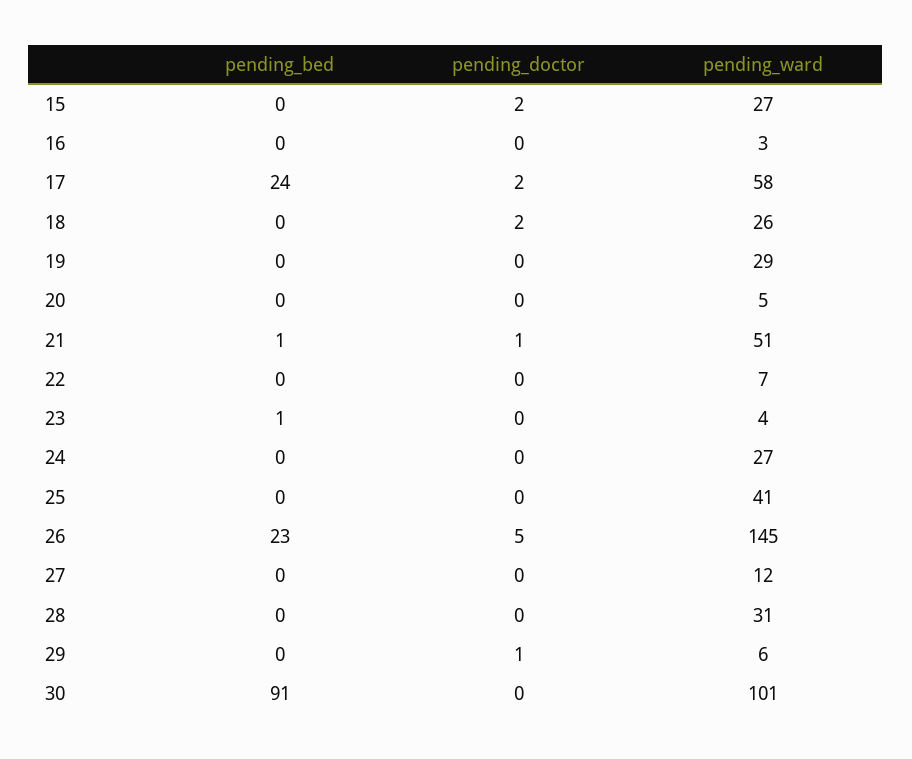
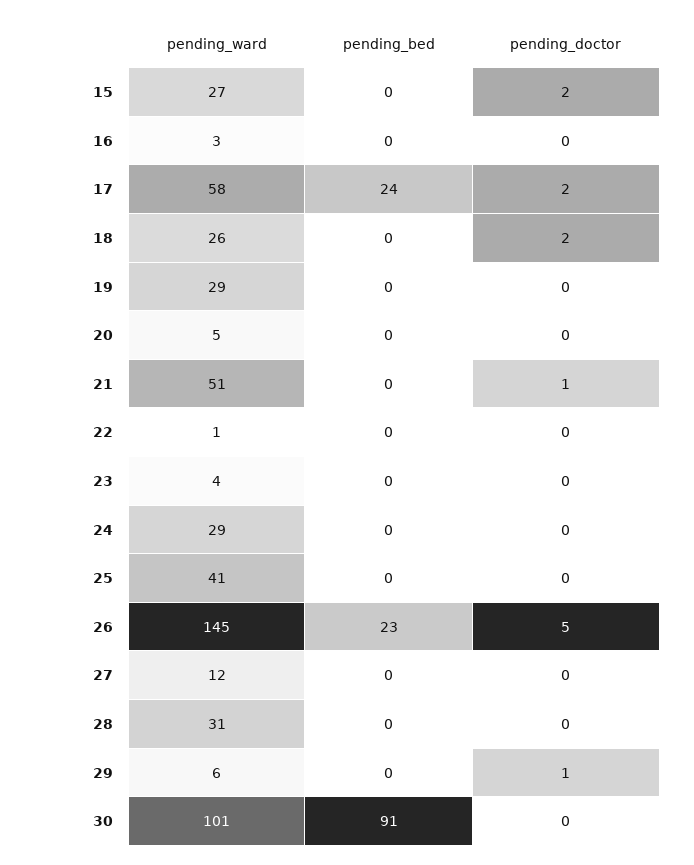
pending_bed, 21: 1 -> 0
pending_ward, 22: 7 -> 1
pending_bed, 23: 1 -> 0
pending_ward, 24: 27 -> 29

